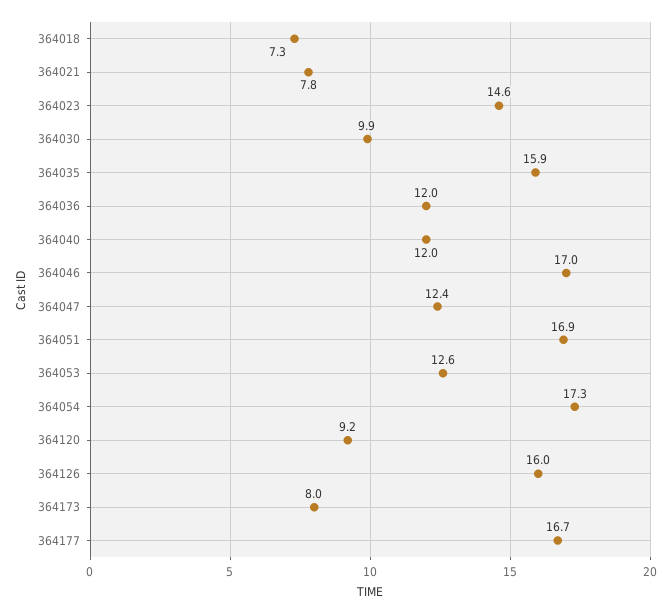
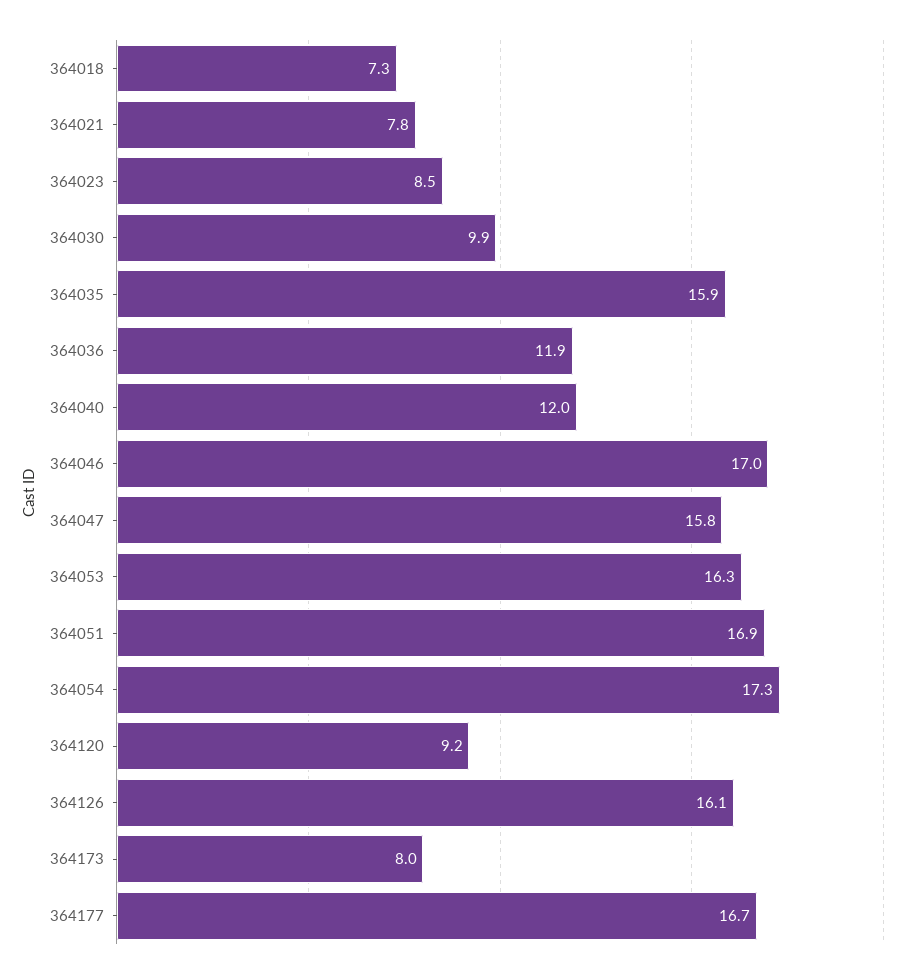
364023: 14.6 -> 8.5
364036: 12 -> 11.9
364047: 12.4 -> 15.8
364053: 12.6 -> 16.3
364126: 16 -> 16.1

